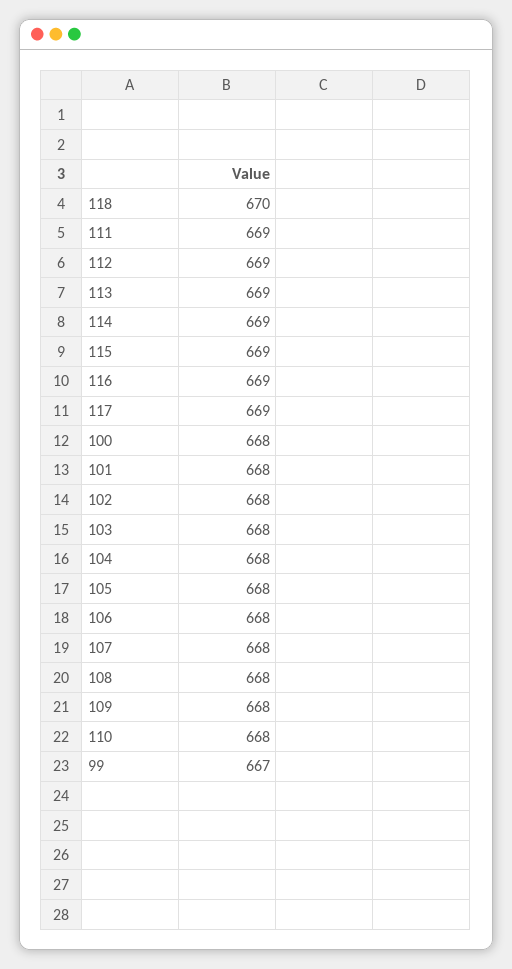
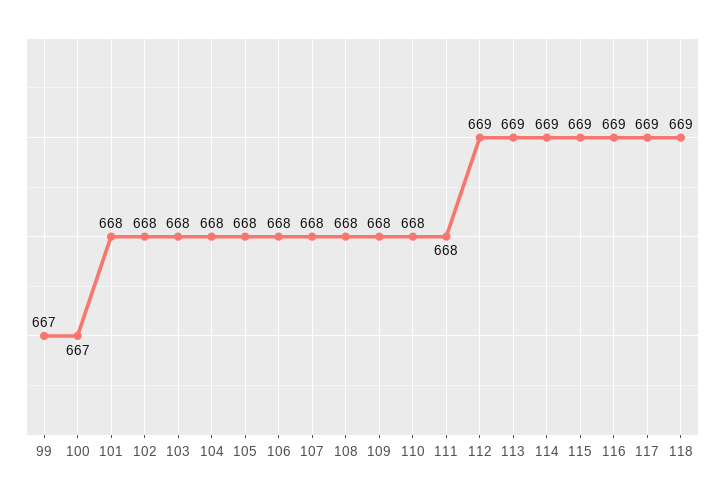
118: 670 -> 669
111: 669 -> 668
100: 668 -> 667

